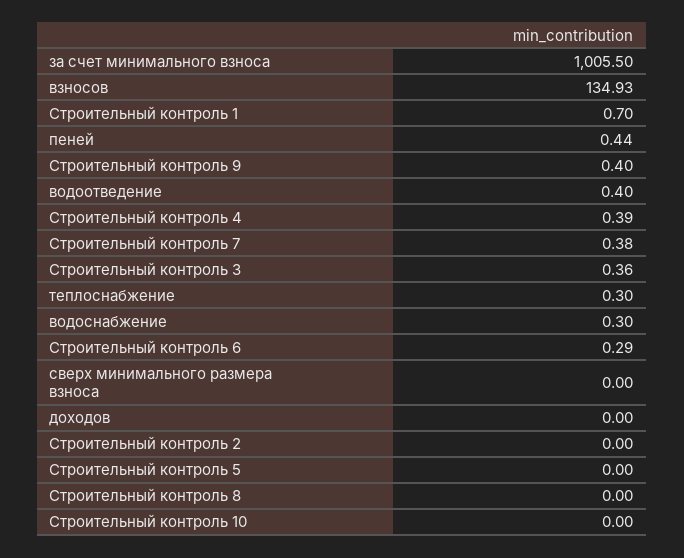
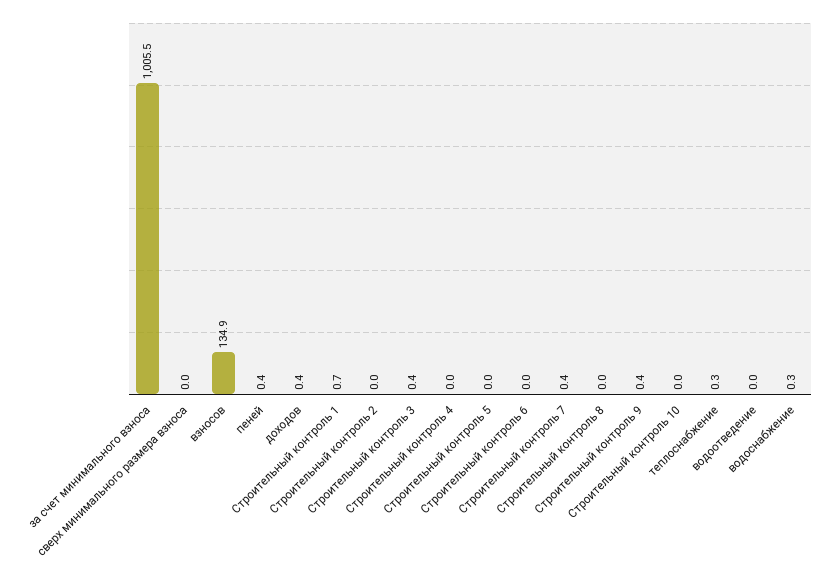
водоотведение: 0.4 -> 0
Строительный контроль 4: 0.39 -> 0
Строительный контроль 6: 0.29 -> 0
доходов: 0 -> 0.4

